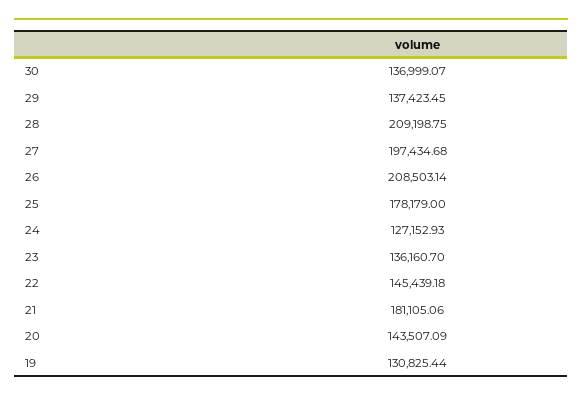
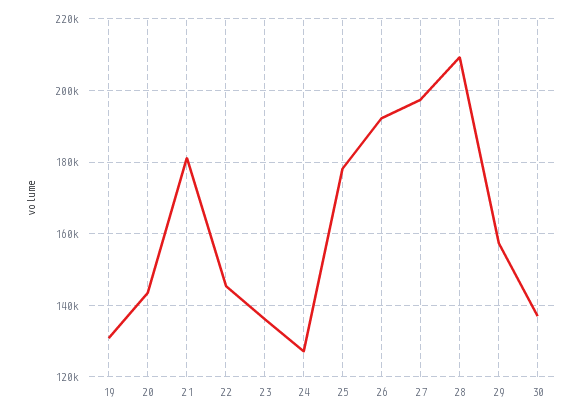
29: 137423.45 -> 158000
26: 208503.14 -> 192000

